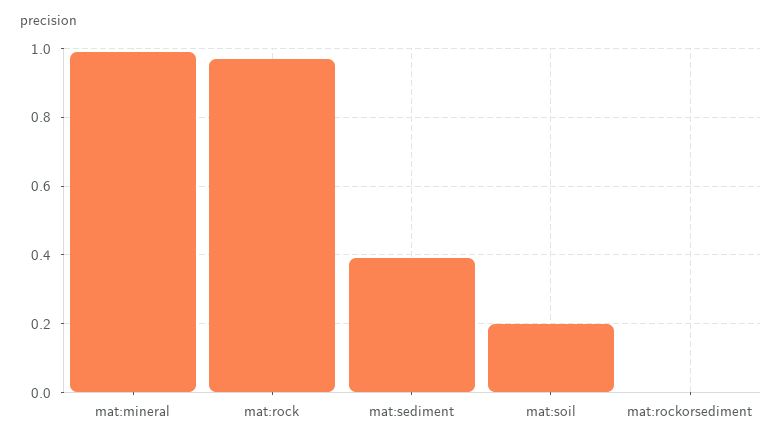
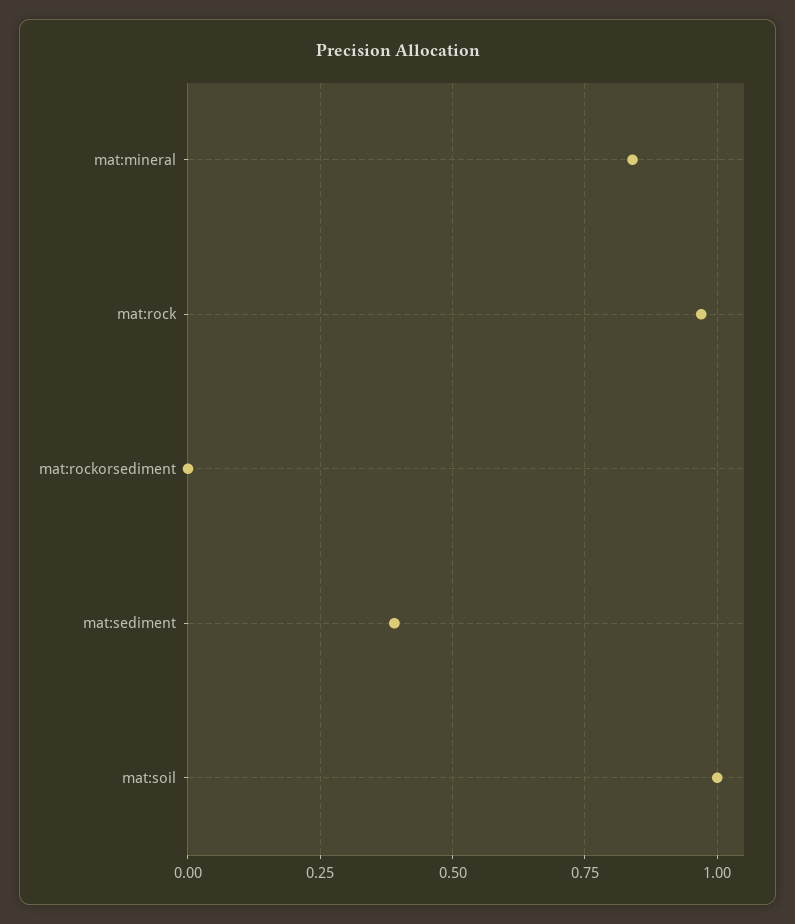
mat:mineral: 1 -> 0.85
mat:soil: 0.2 -> 1

